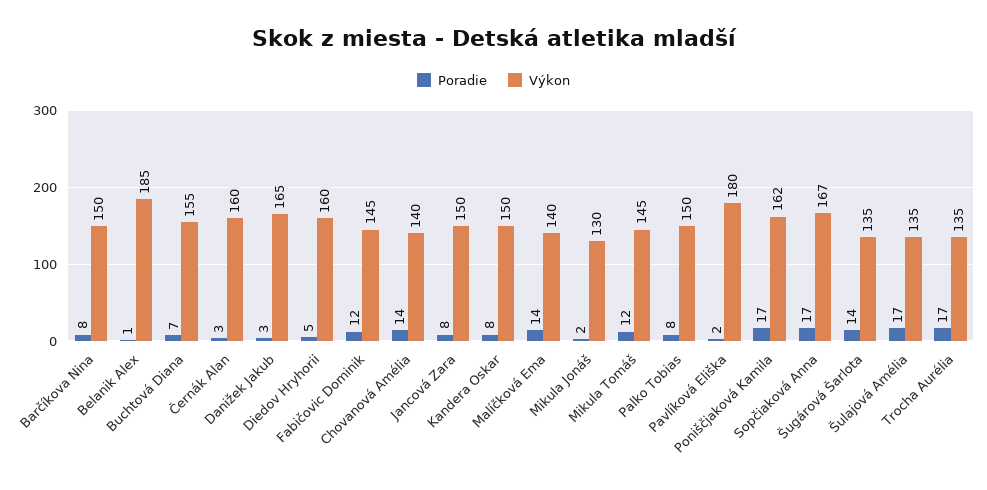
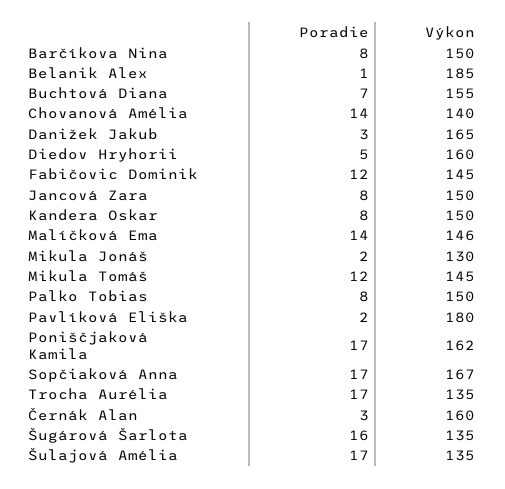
Výkon, Malíčková Ema: 140 -> 146
Poradie, Šugárová Šarlota: 14 -> 16

